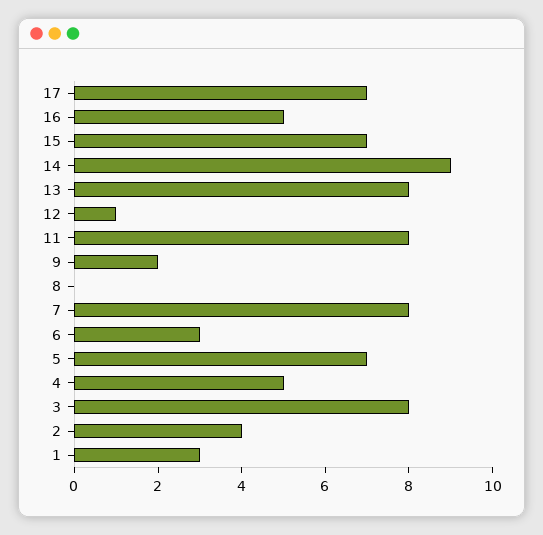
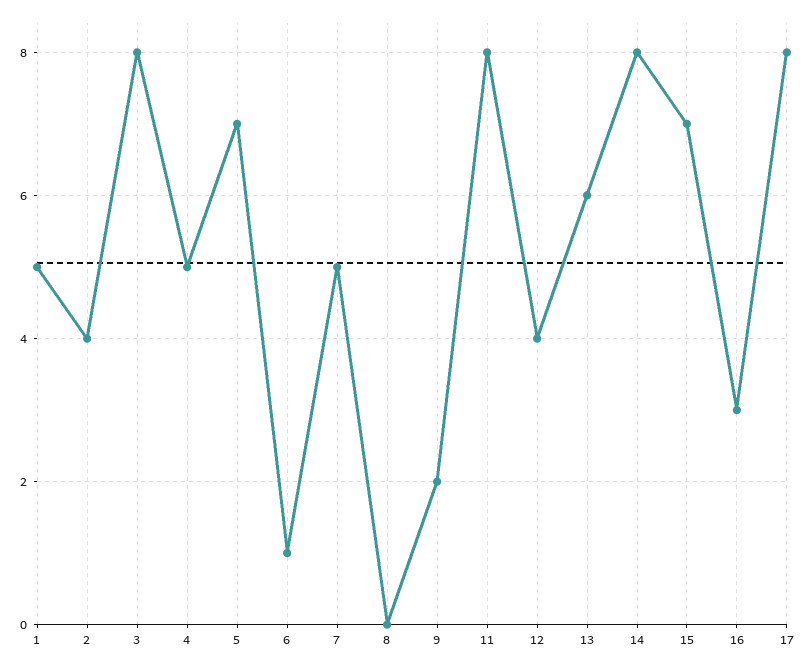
17: 7 -> 8
16: 5 -> 3
14: 9 -> 8
13: 8 -> 6
12: 1 -> 4
7: 8 -> 5
6: 3 -> 1
1: 3 -> 5

